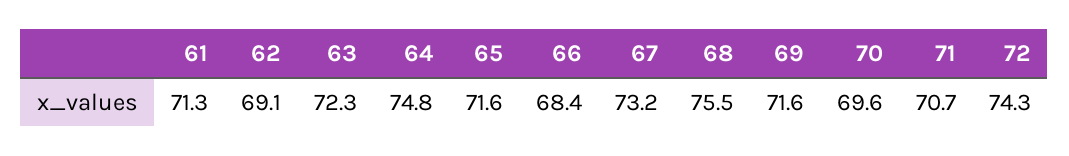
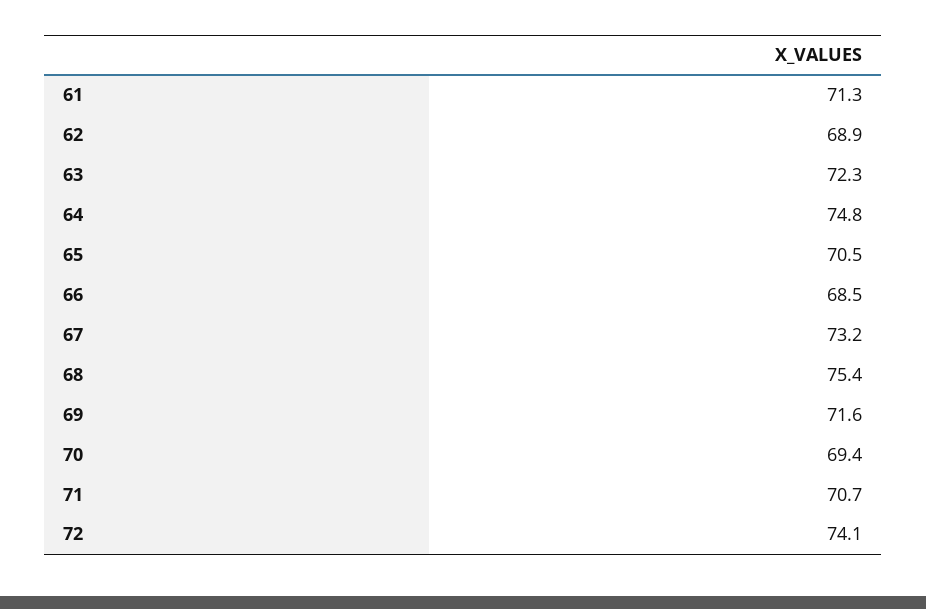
62: 69.1 -> 68.9
65: 71.6 -> 70.5
66: 68.4 -> 68.5
68: 75.5 -> 75.4
70: 69.6 -> 69.4
72: 74.3 -> 74.1

